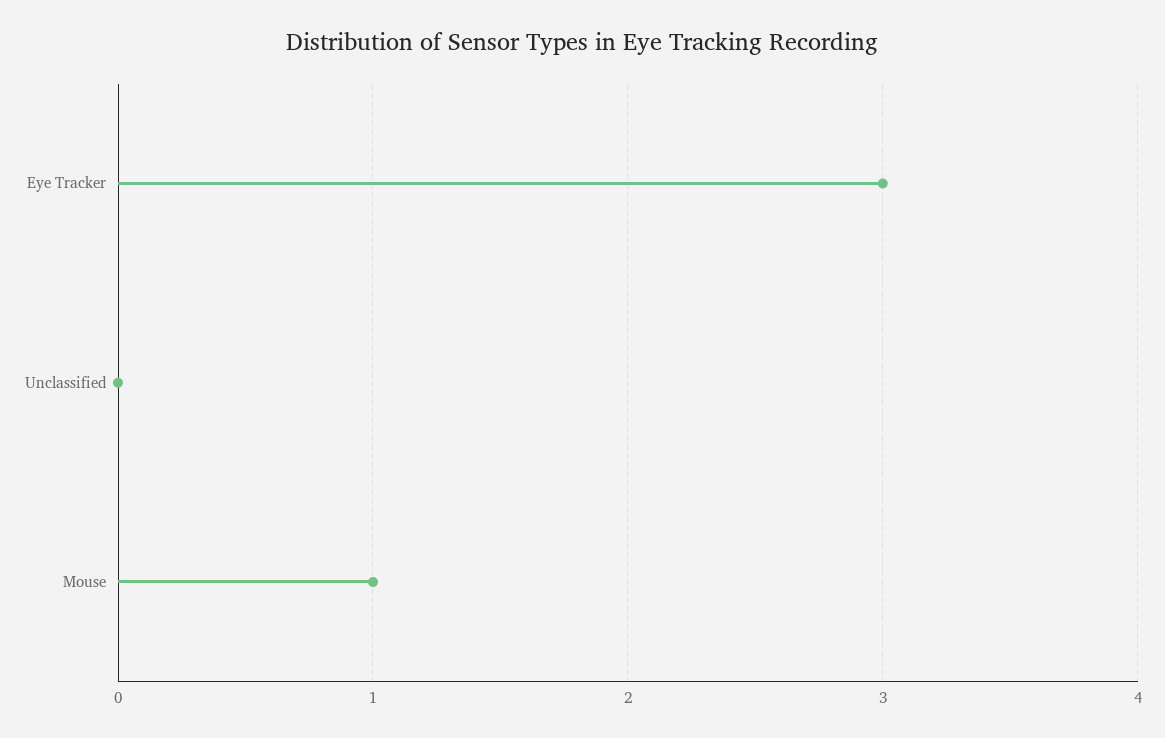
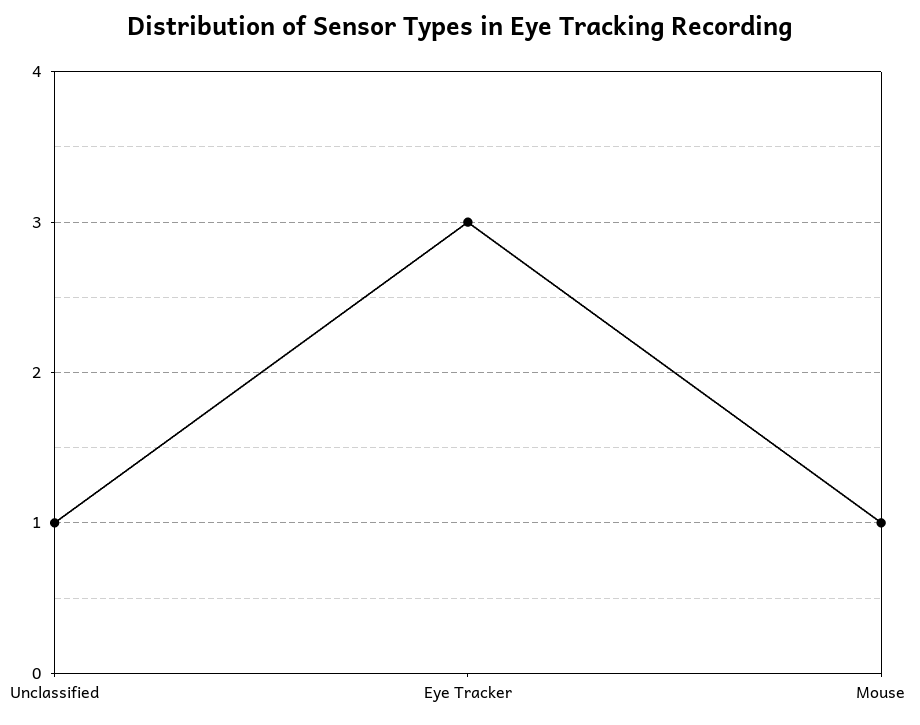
Unclassified: 0 -> 1

